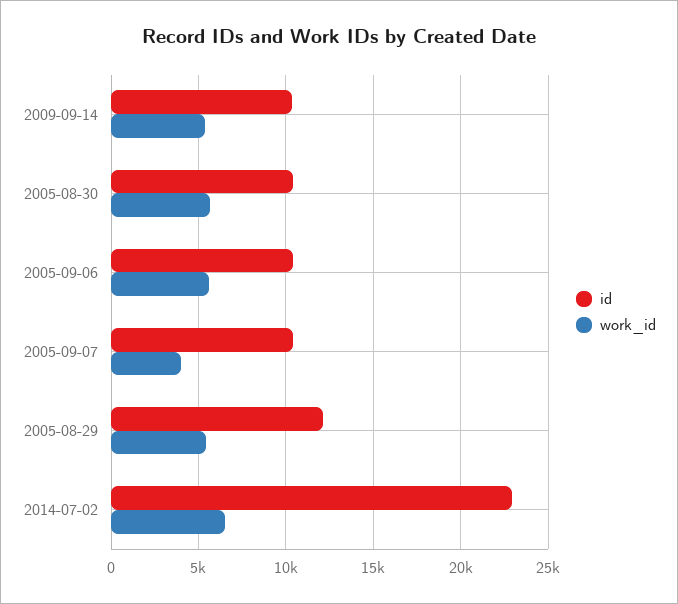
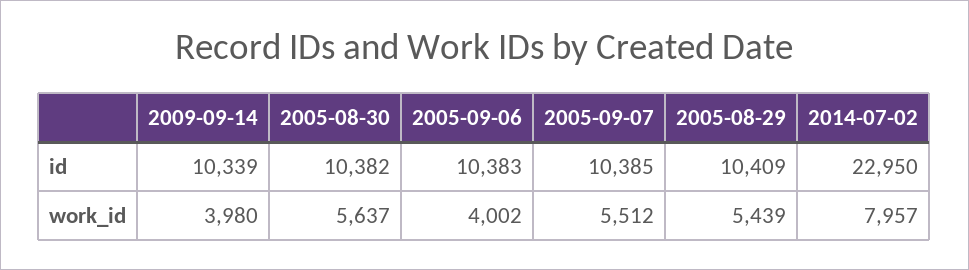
work_id, 2009-09-14: 5500 -> 3980
work_id, 2005-09-06: 5500 -> 4002
work_id, 2005-09-07: 4000 -> 5512
id, 2005-08-29: 12000 -> 10409
work_id, 2014-07-02: 6500 -> 7957

